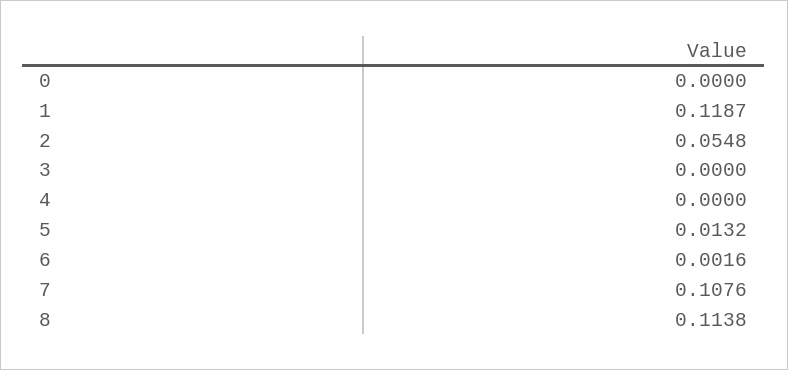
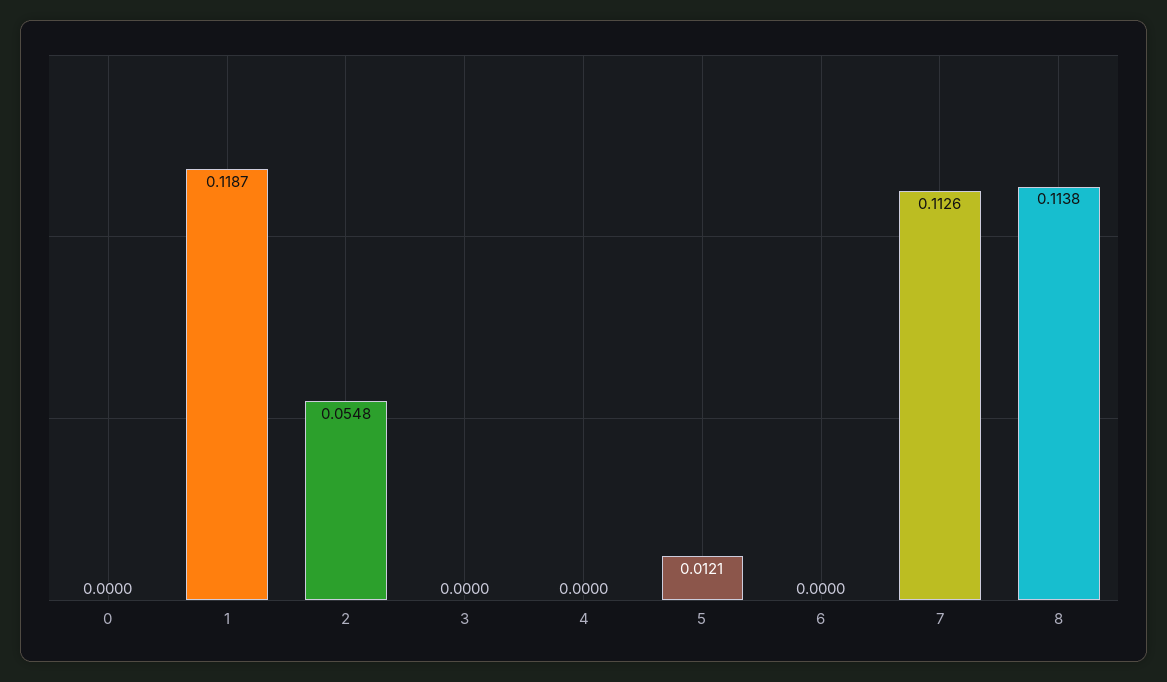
5: 0.0132 -> 0.0121
6: 0.0016 -> 0
7: 0.1076 -> 0.1126

